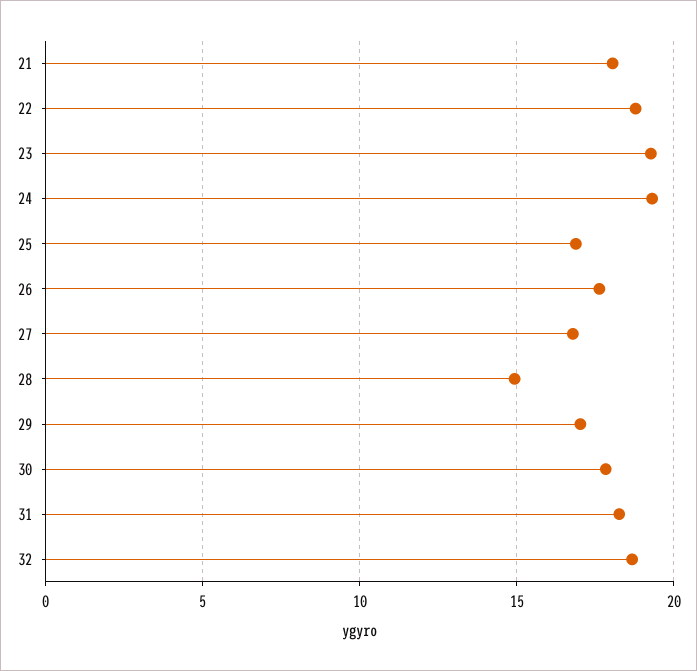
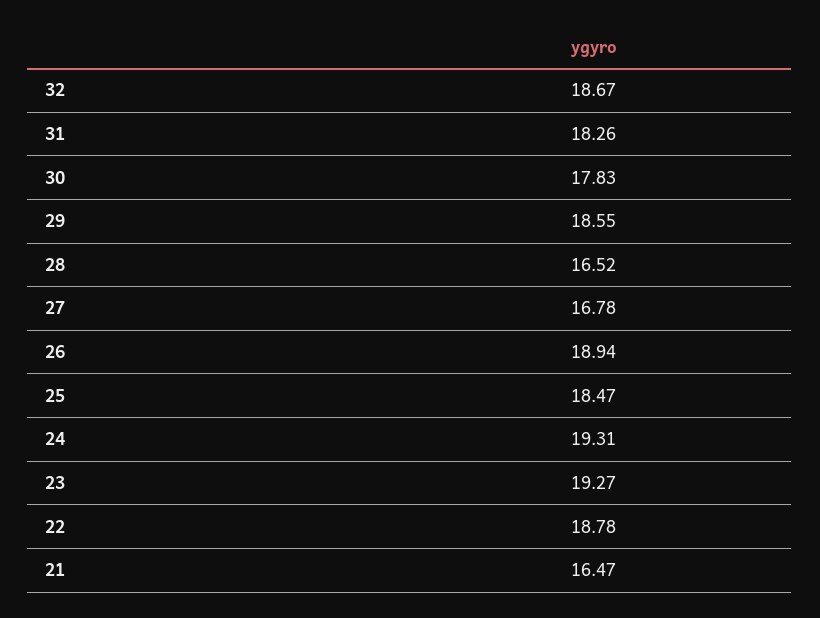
21: 18 -> 16.47
25: 17 -> 18.47
26: 17.5 -> 18.94
28: 15 -> 16.52
29: 17 -> 18.55

